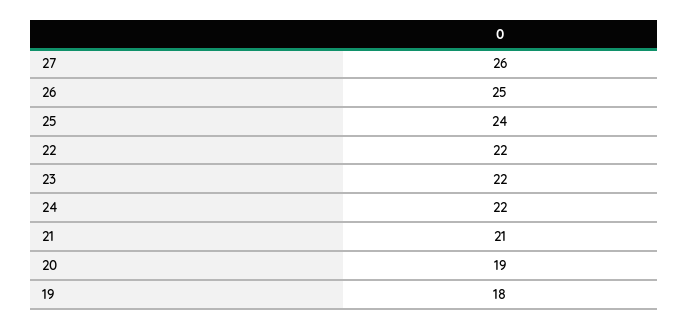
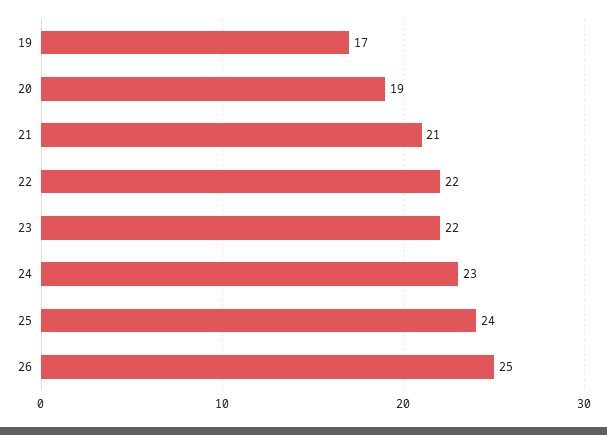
27: 26 -> none
24: 22 -> 23
19: 18 -> 17

